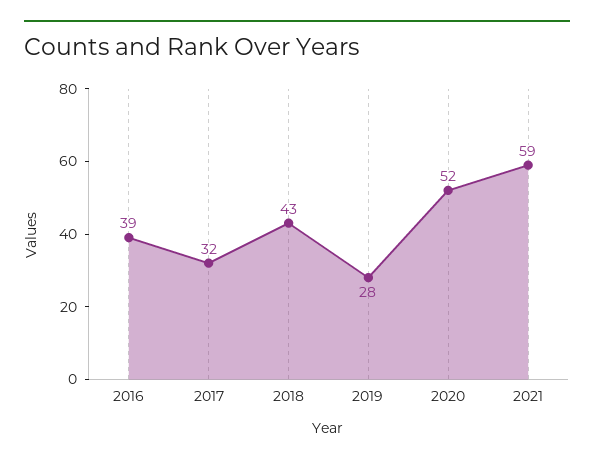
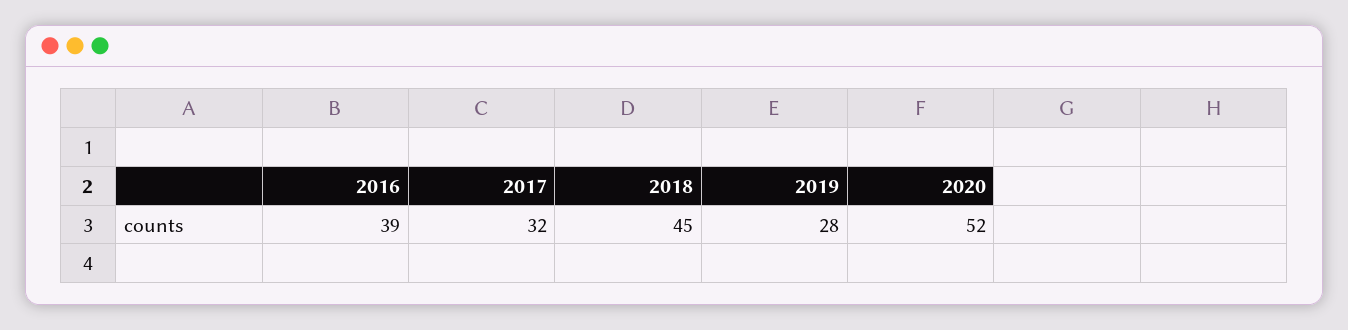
2018: 43 -> 45
2021: 59 -> none

